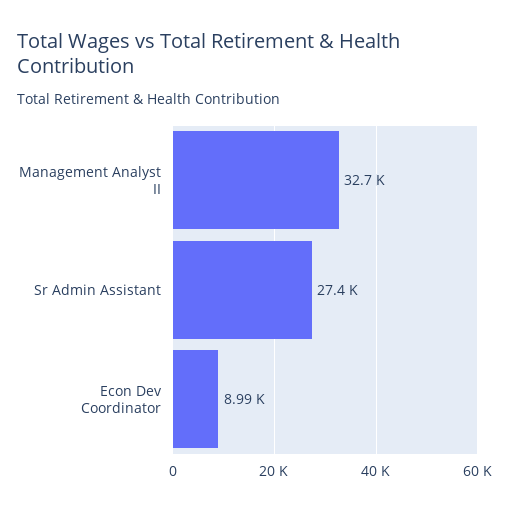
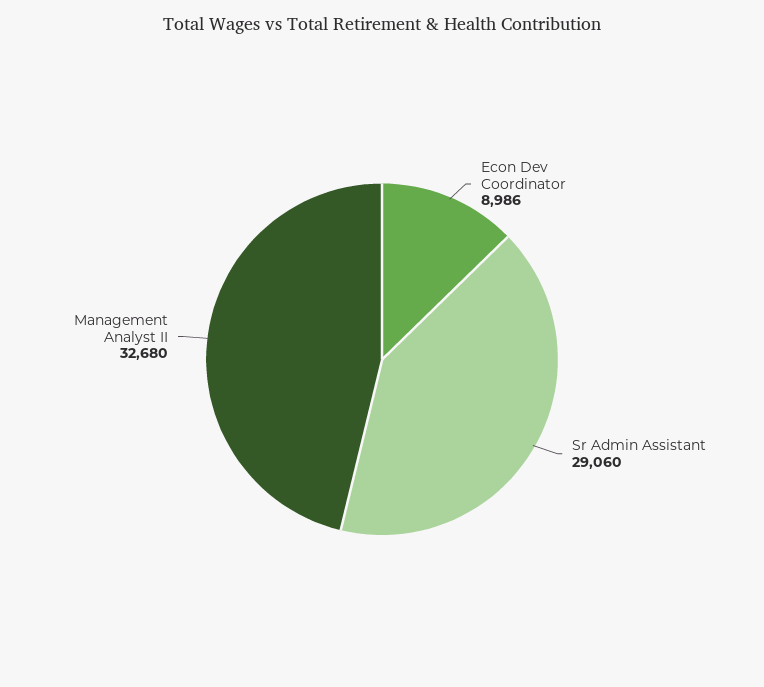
Sr Admin Assistant: 27400 -> 29060

